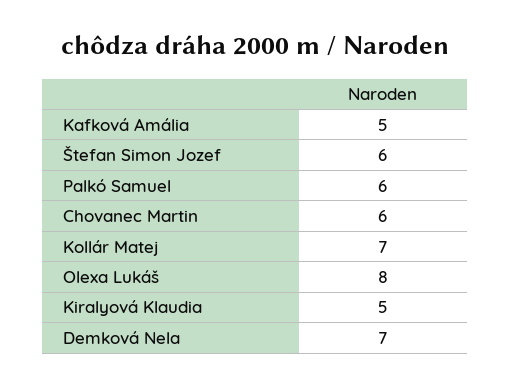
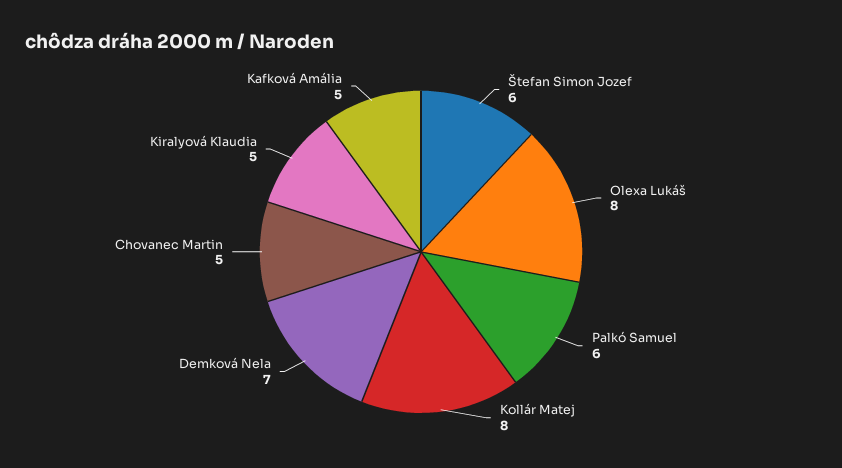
Chovanec Martin: 6 -> 5
Kollár Matej: 7 -> 8

